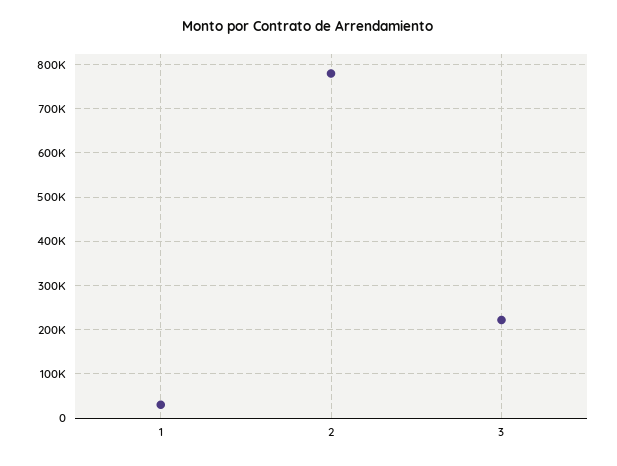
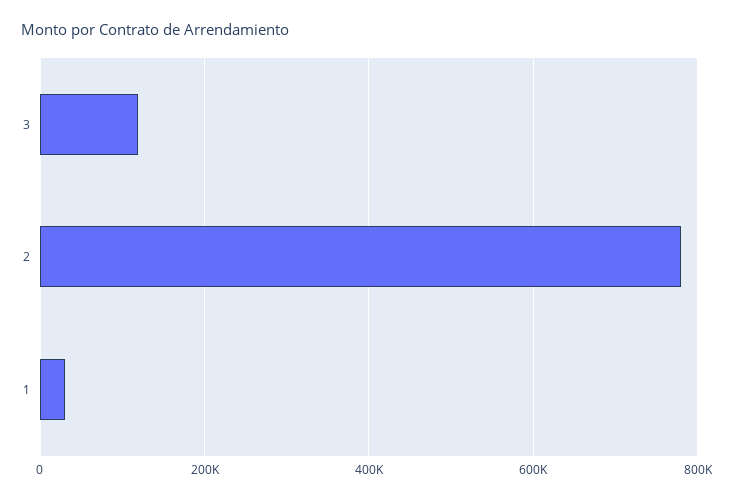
3: 220000 -> 120000

